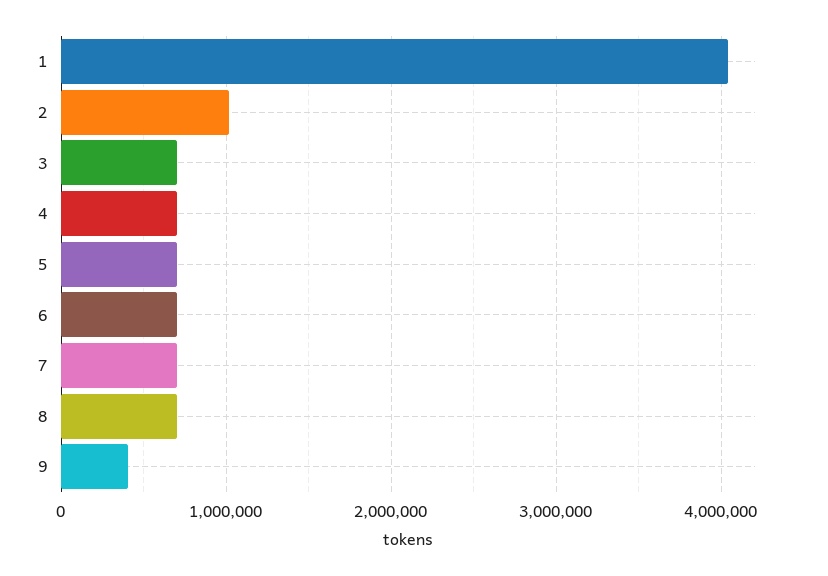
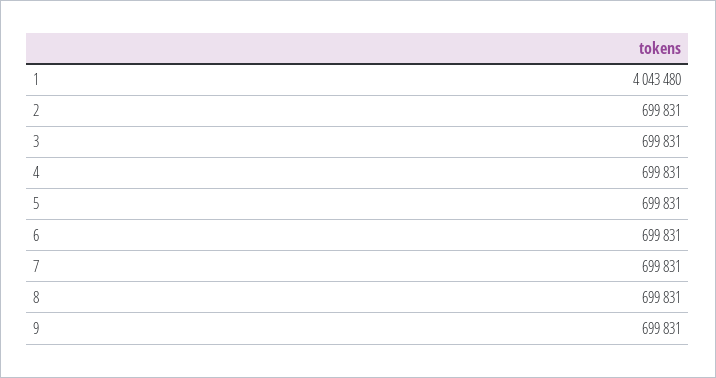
2: 1000000 -> 699831
9: 400000 -> 699831

